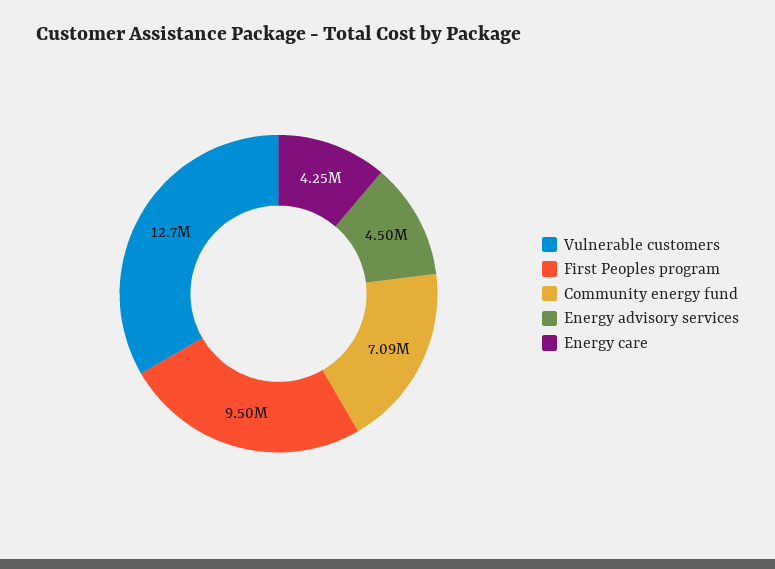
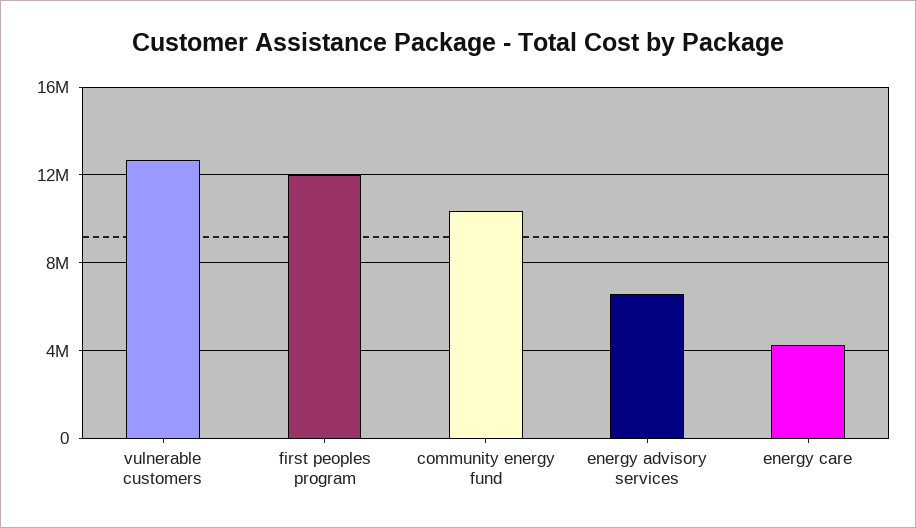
First Peoples program: 9500000 -> 12000000
Community energy fund: 7090000 -> 10500000
Energy advisory services: 4500000 -> 6500000

